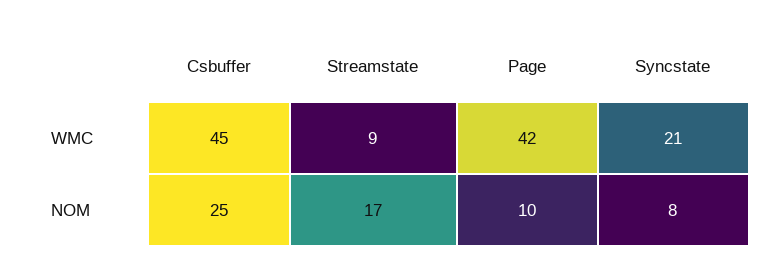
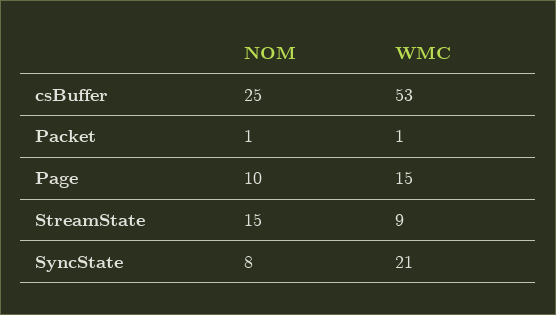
Csbuffer, WMC: 45 -> 53
Page, WMC: 42 -> 15
Streamstate, NOM: 17 -> 15
Packet, NOM: none -> 1
Packet, WMC: none -> 1

